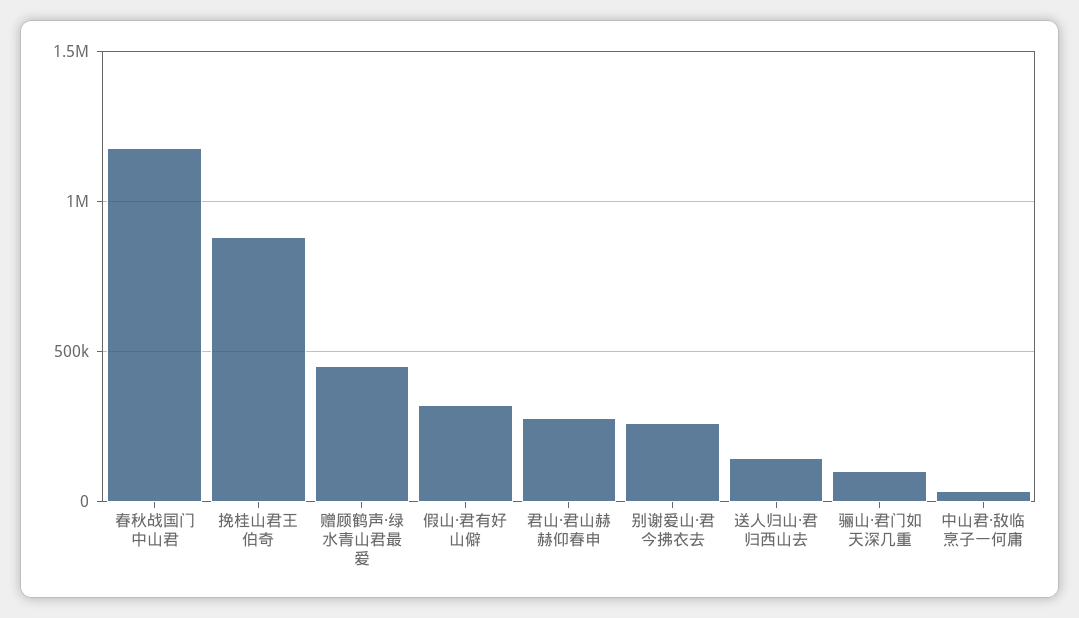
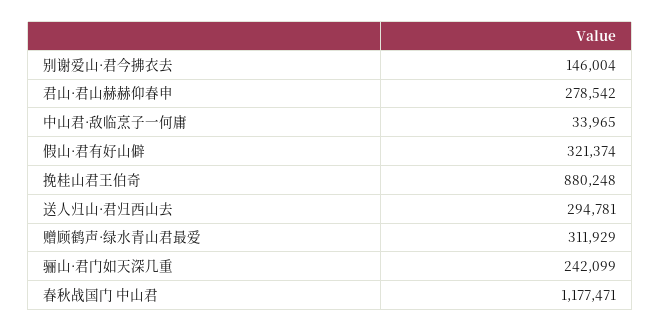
赠顾鹤声·绿水青山君最爱: 450000 -> 311929
别谢爱山·君今拂衣去: 250000 -> 146004
送人归山·君归西山去: 150000 -> 294781
骊山·君门如天深几重: 100000 -> 242099

